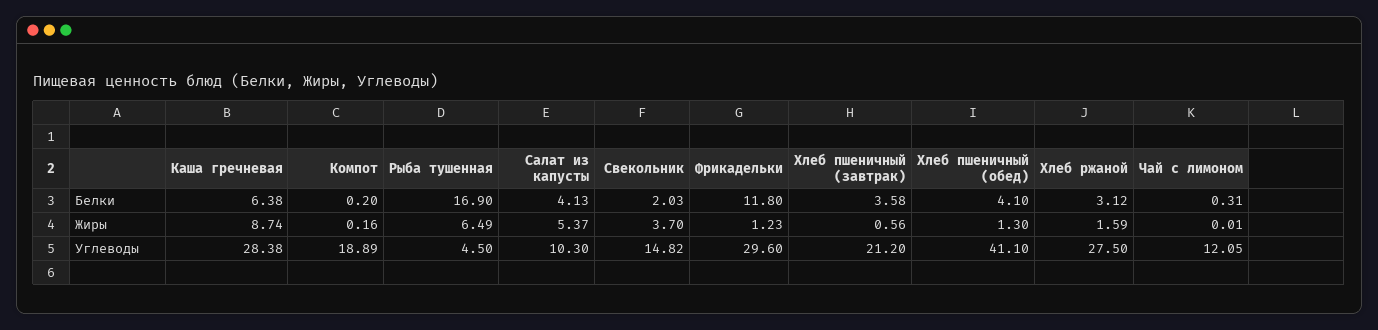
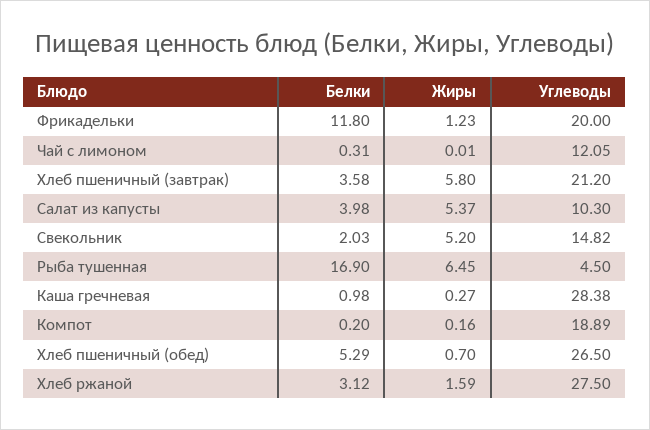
Каша гречневая, Белки: 6.38 -> 0.98
Салат из капусты, Белки: 4.13 -> 3.98
Хлеб пшеничный (обед), Белки: 4.1 -> 5.29
Каша гречневая, Жиры: 8.74 -> 0.27
Рыба тушенная, Жиры: 6.49 -> 6.45
Свекольник, Жиры: 3.7 -> 5.2
Хлеб пшеничный (завтрак), Жиры: 0.56 -> 5.8
Хлеб пшеничный (обед), Жиры: 1.3 -> 0.7
Фрикадельки, Углеводы: 29.6 -> 20
Хлеб пшеничный (обед), Углеводы: 41.1 -> 26.5

